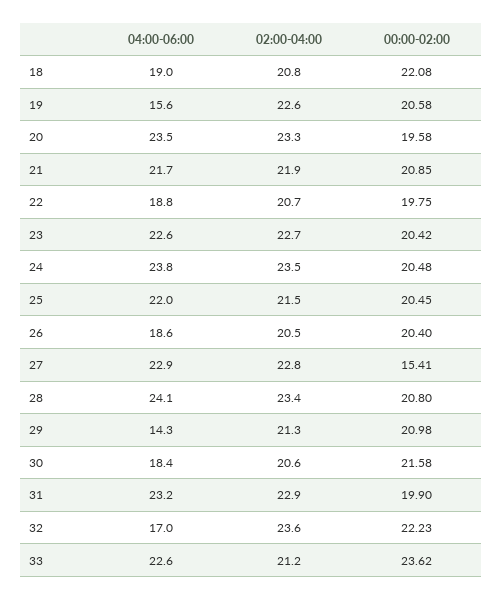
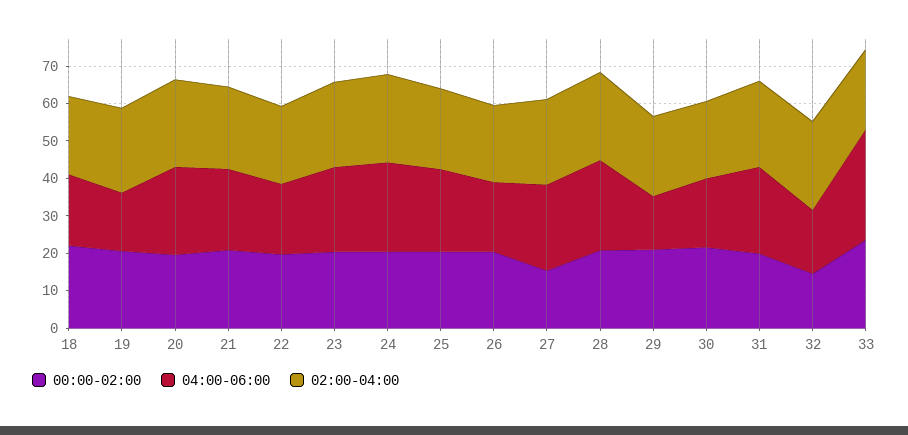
00:00-02:00, 32: 22.23 -> 15
04:00-06:00, 33: 22.6 -> 30

